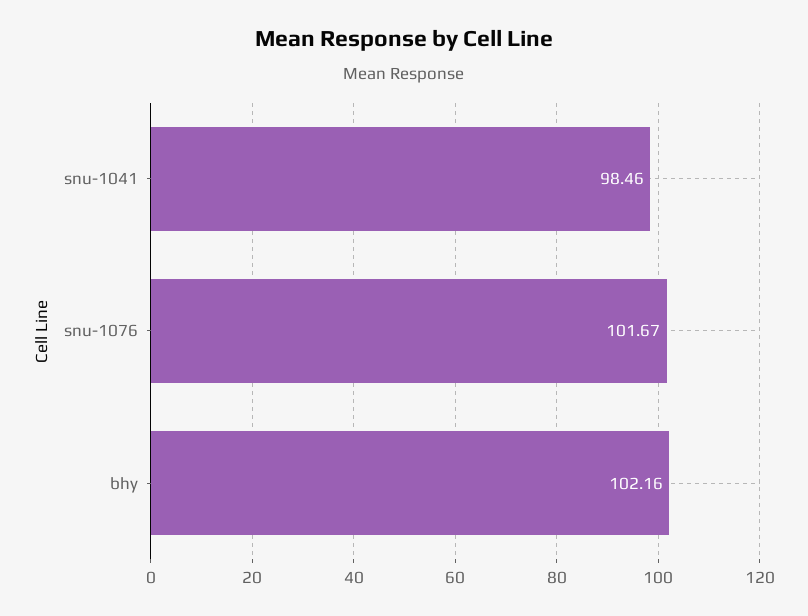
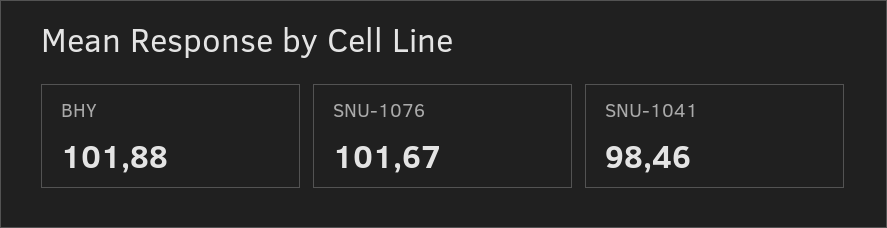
bhy: 102.16 -> 101.88

